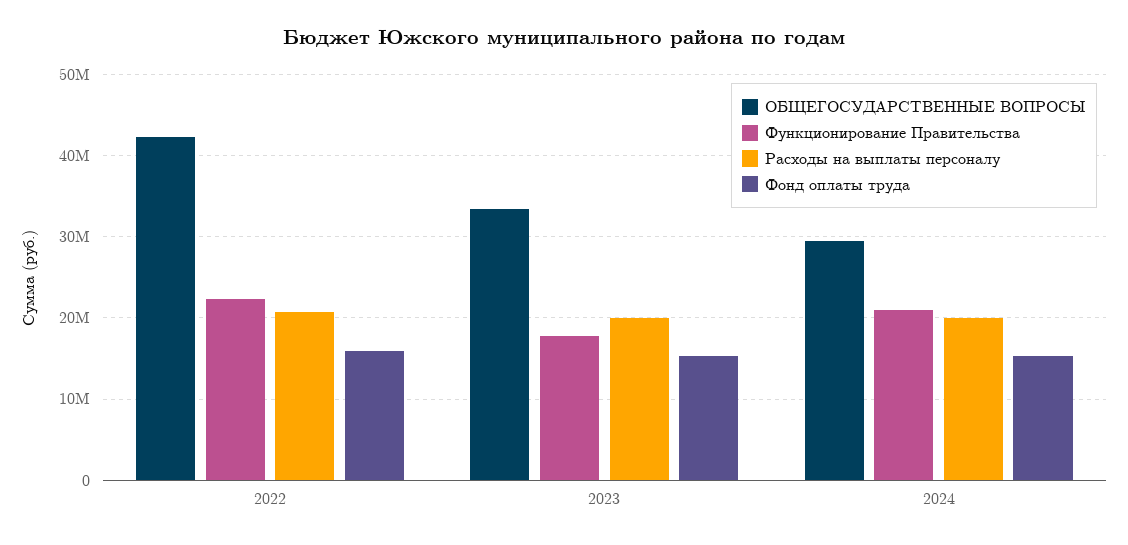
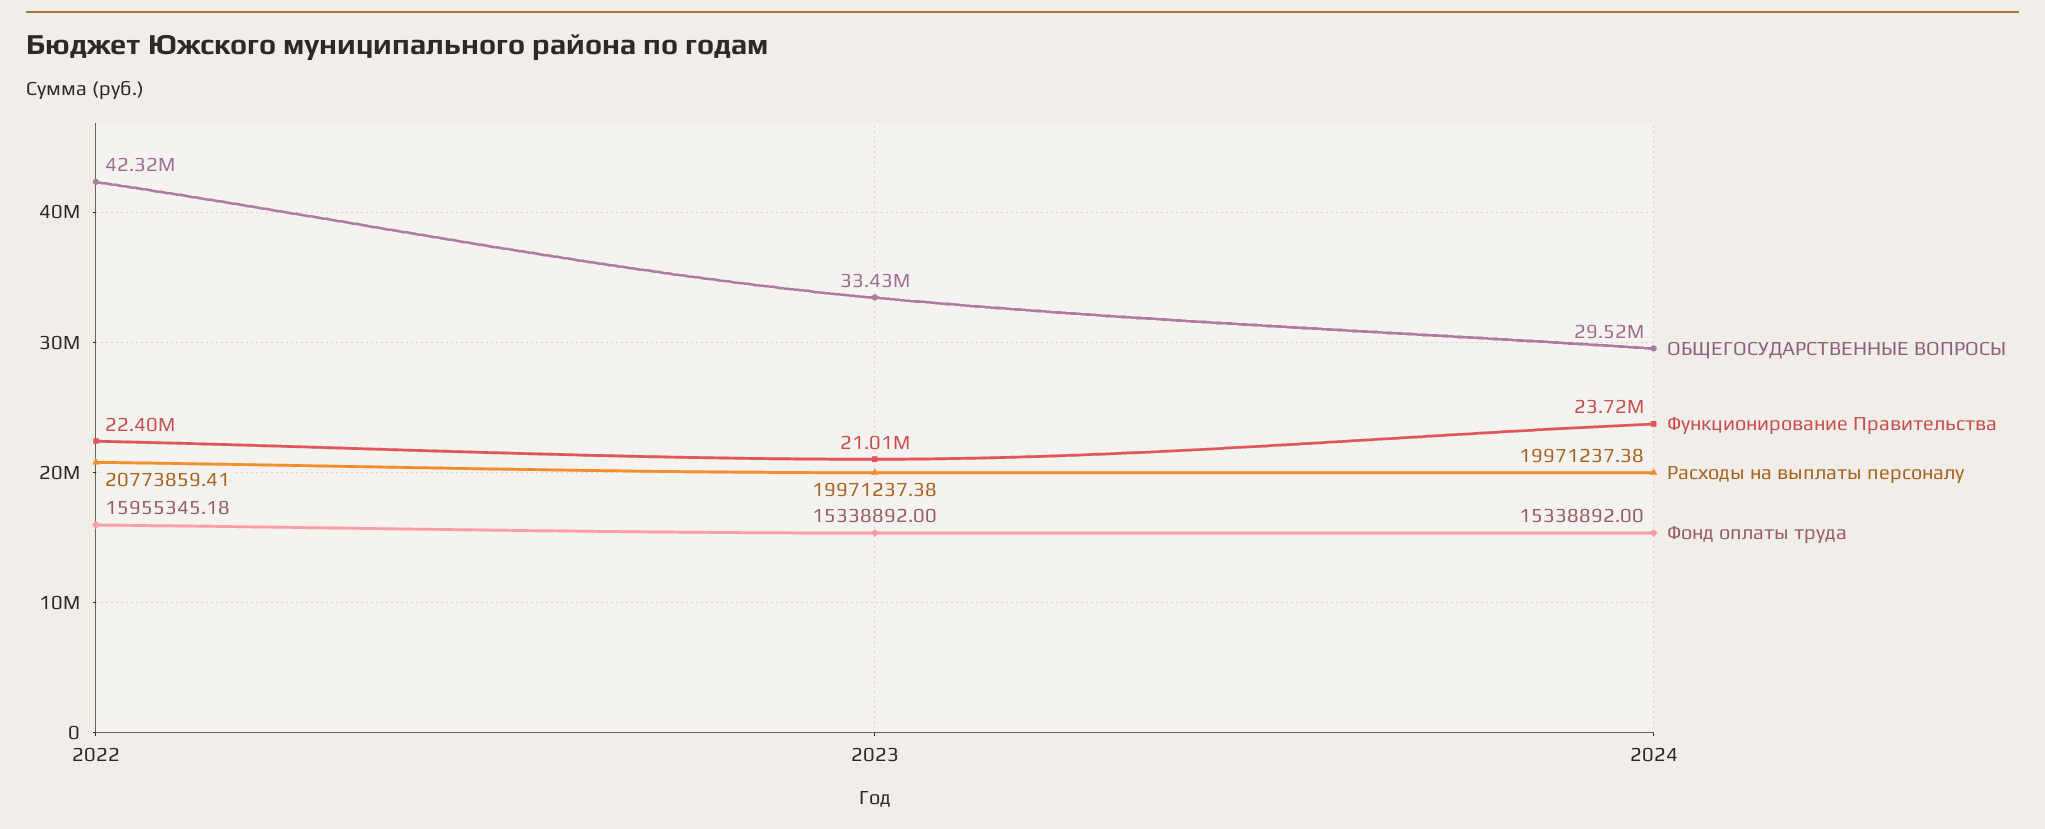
Функционирование Правительства, 2023: 18000000 -> 21010000
Функционирование Правительства, 2024: 21000000 -> 23720000

